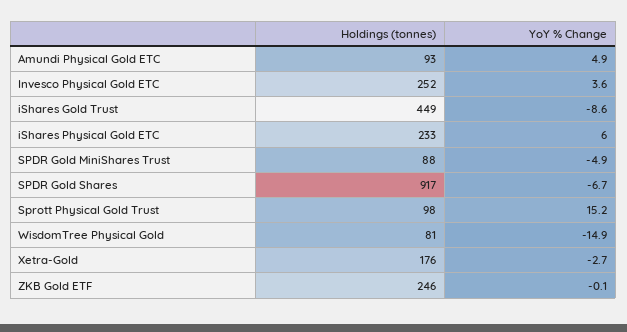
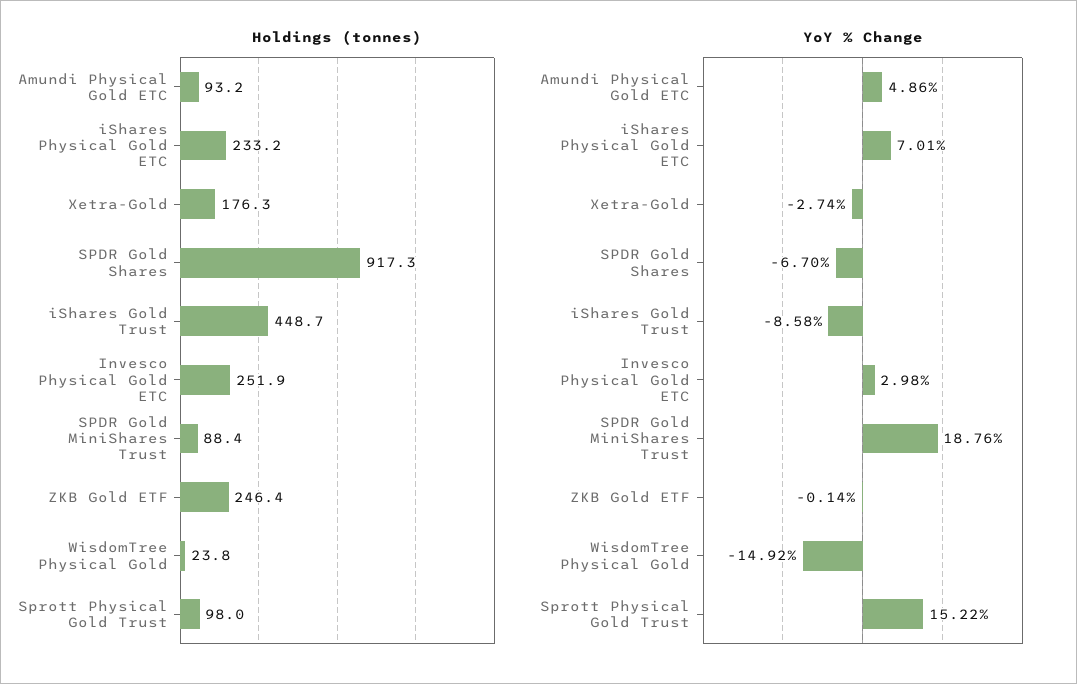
YoY % Change, Invesco Physical Gold ETC: 3.6 -> 2.98
YoY % Change, iShares Physical Gold ETC: 6 -> 7.01
YoY % Change, SPDR Gold MiniShares Trust: -4.9 -> 18.76
Holdings (tonnes), WisdomTree Physical Gold: 81 -> 23.8

